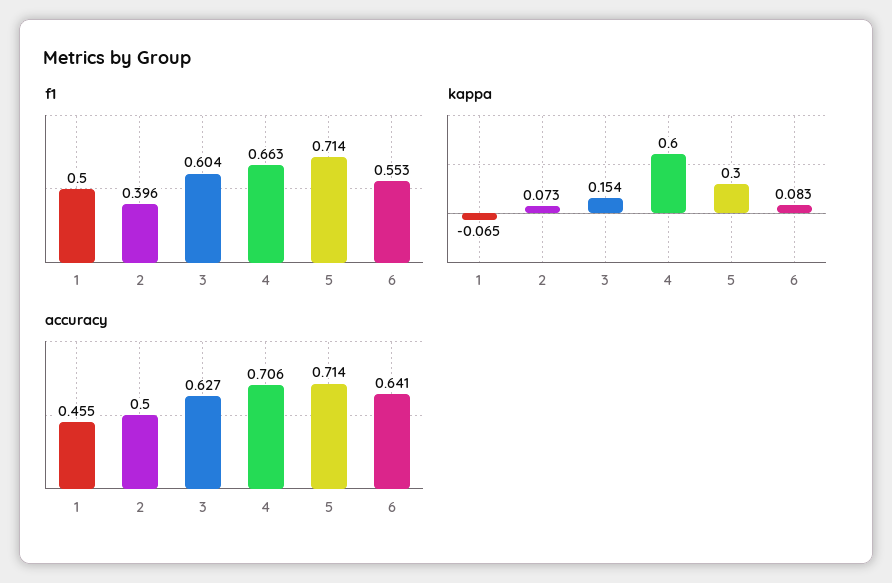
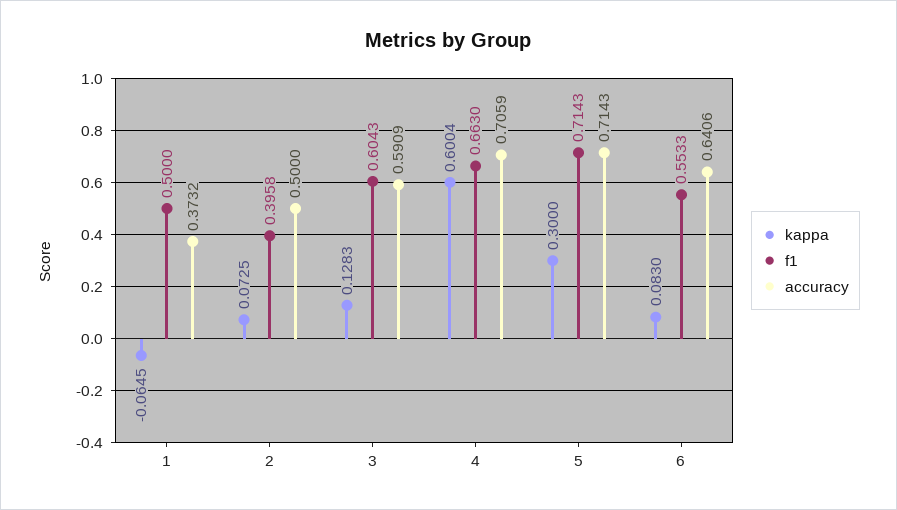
kappa, 3: 0.154 -> 0.1283
accuracy, 1: 0.455 -> 0.3732
accuracy, 3: 0.627 -> 0.5909

